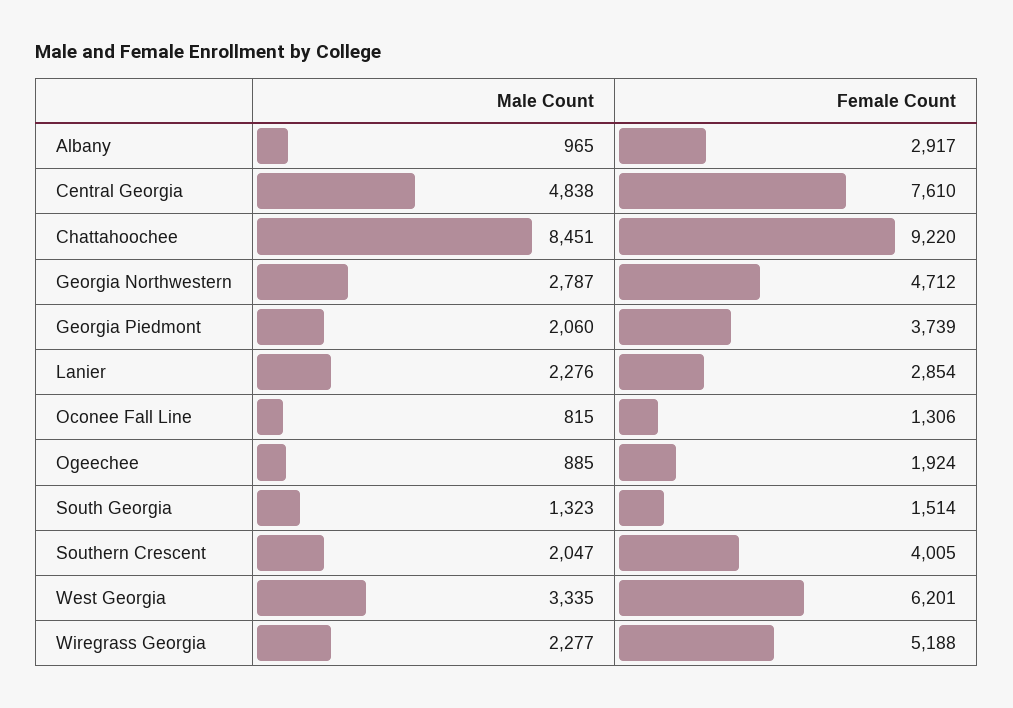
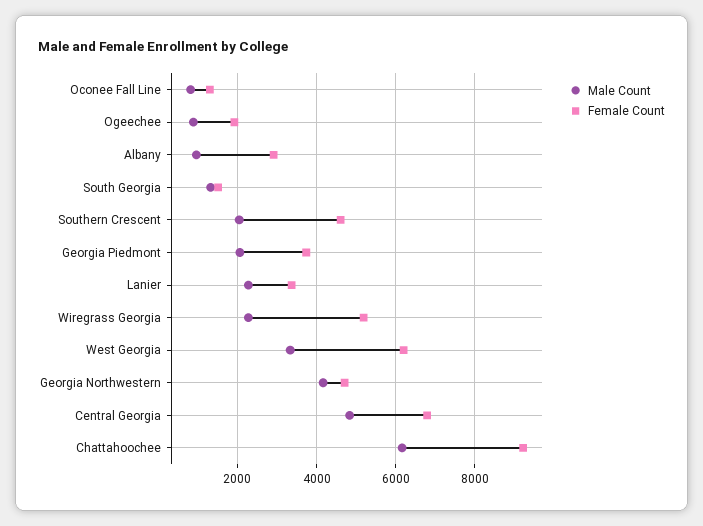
Female Count, Central Georgia: 7610 -> 6800
Male Count, Chattahoochee: 8451 -> 6200
Male Count, Georgia Northwestern: 2787 -> 4200
Female Count, Lanier: 2854 -> 3400
Female Count, Southern Crescent: 4005 -> 4600

